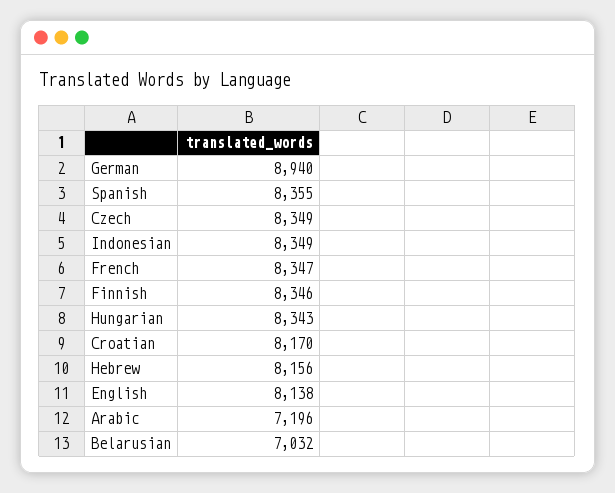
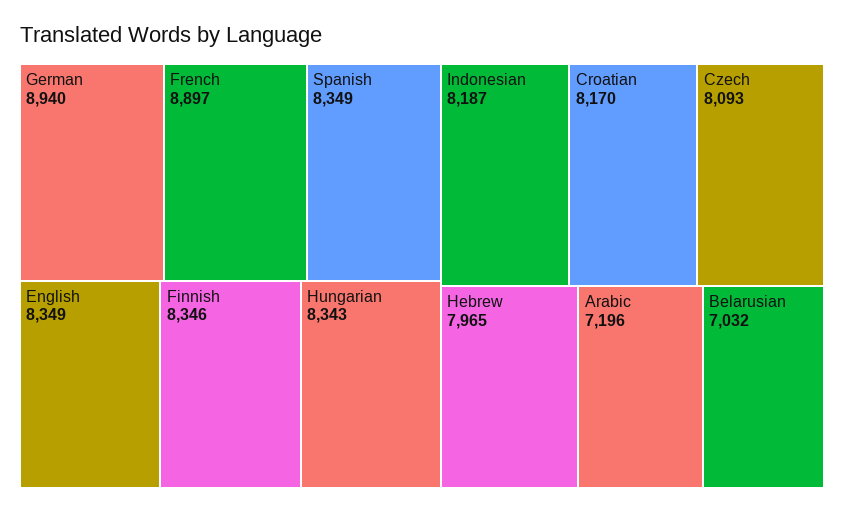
Spanish: 8355 -> 8349
Czech: 8349 -> 8093
Indonesian: 8349 -> 8187
French: 8347 -> 8897
Hebrew: 8156 -> 7965
English: 8138 -> 8349

